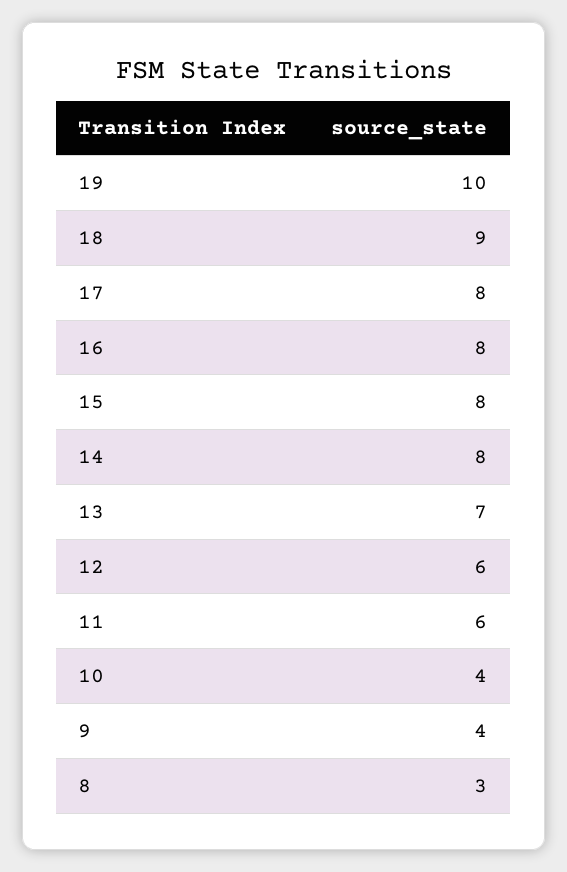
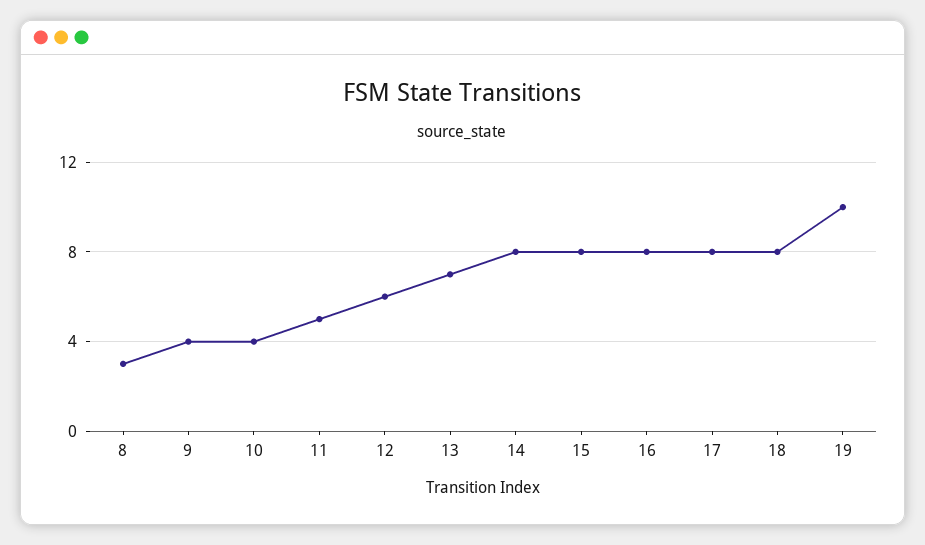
18: 9 -> 8
11: 6 -> 5

